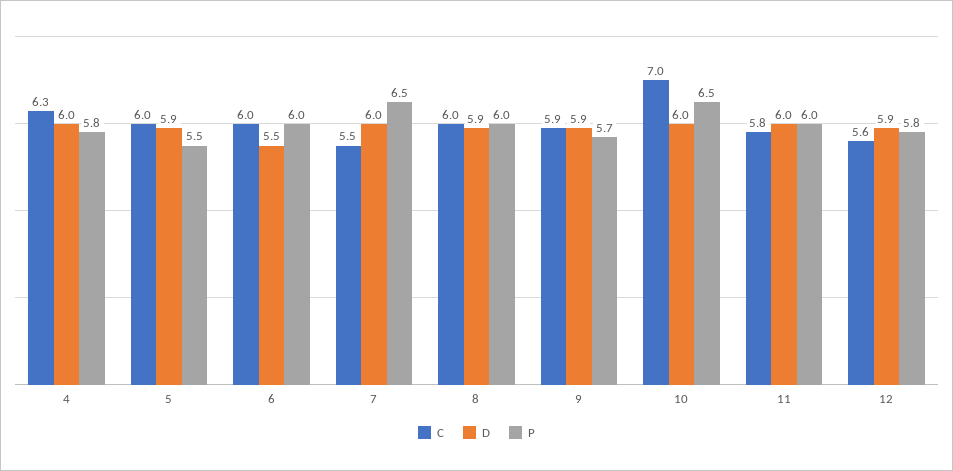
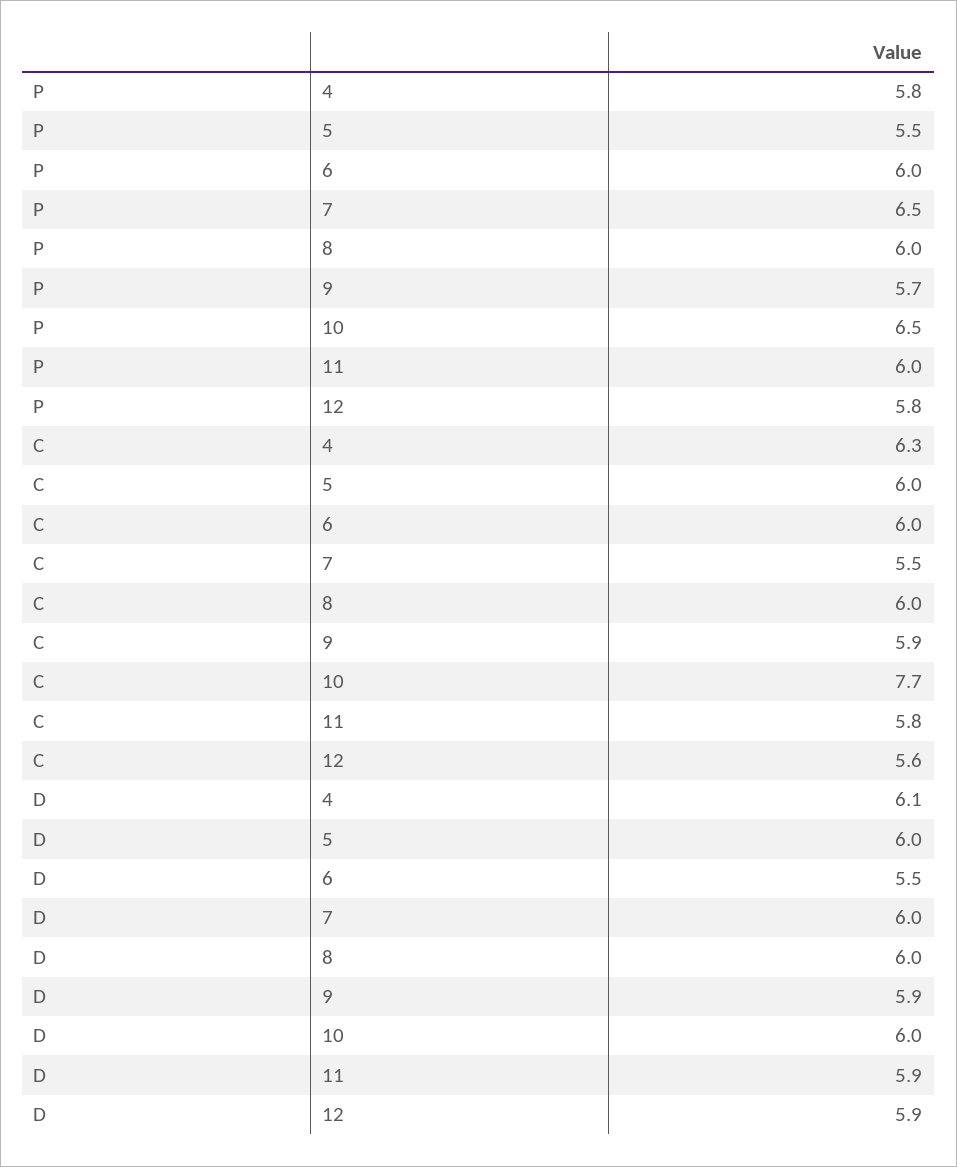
D, 4: 6 -> 6.1
D, 5: 5.9 -> 6
D, 8: 5.9 -> 6
C, 10: 7 -> 7.7
D, 11: 6 -> 5.9

